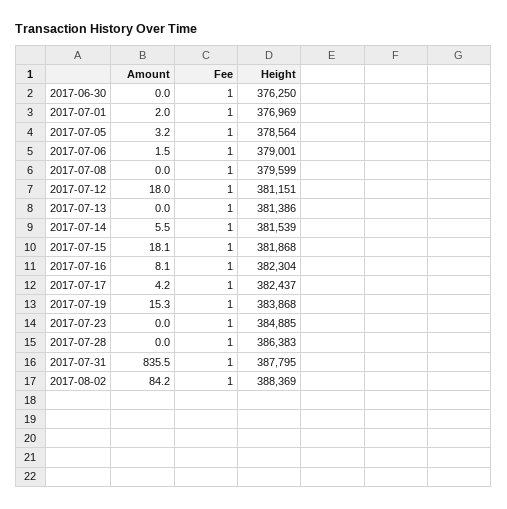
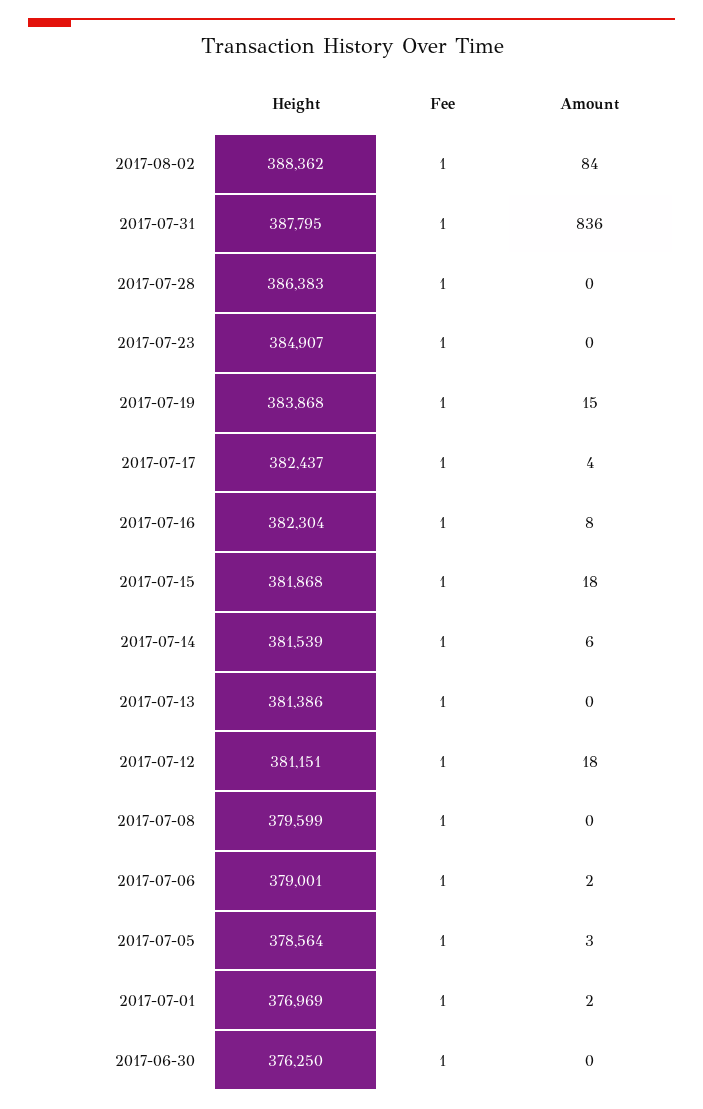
Height, 2017-07-23: 384885 -> 384907
Height, 2017-08-02: 388369 -> 388362

